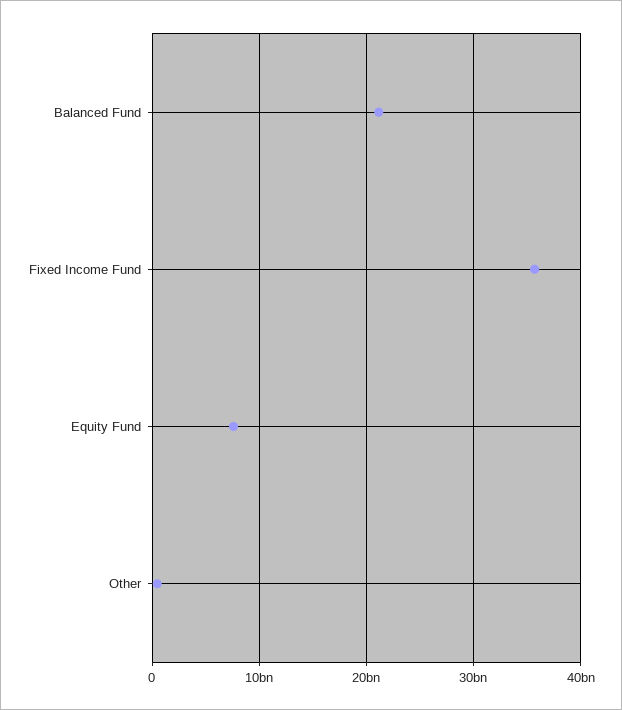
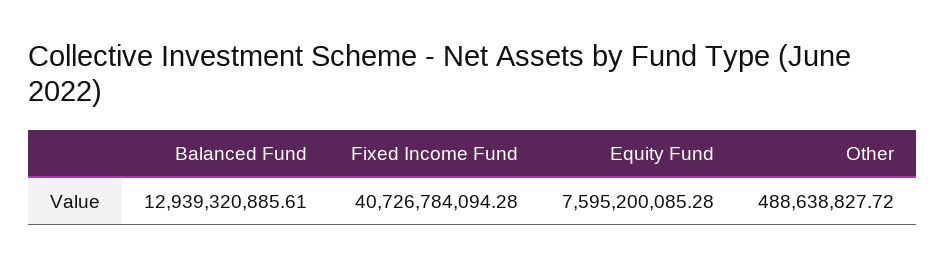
Balanced Fund: 21000000000 -> 12939320885.61
Fixed Income Fund: 36000000000 -> 40726784094.28

